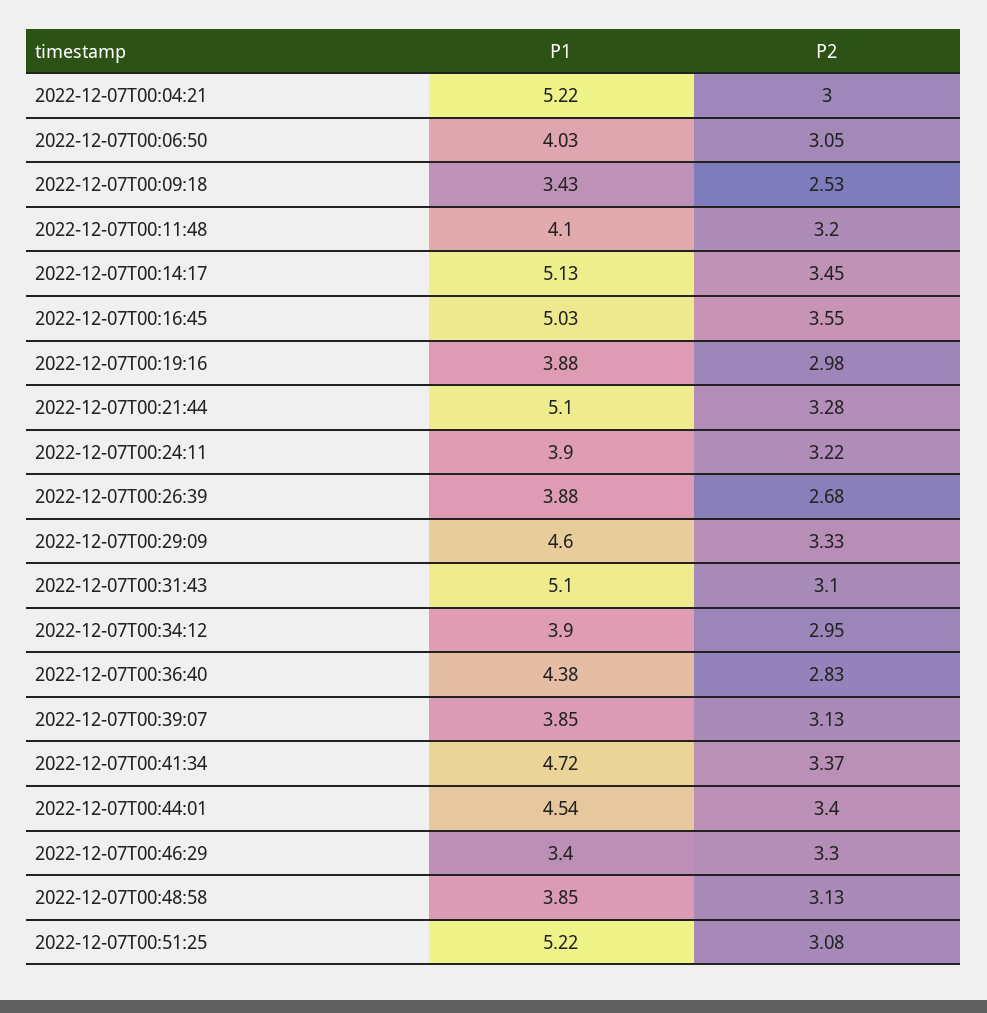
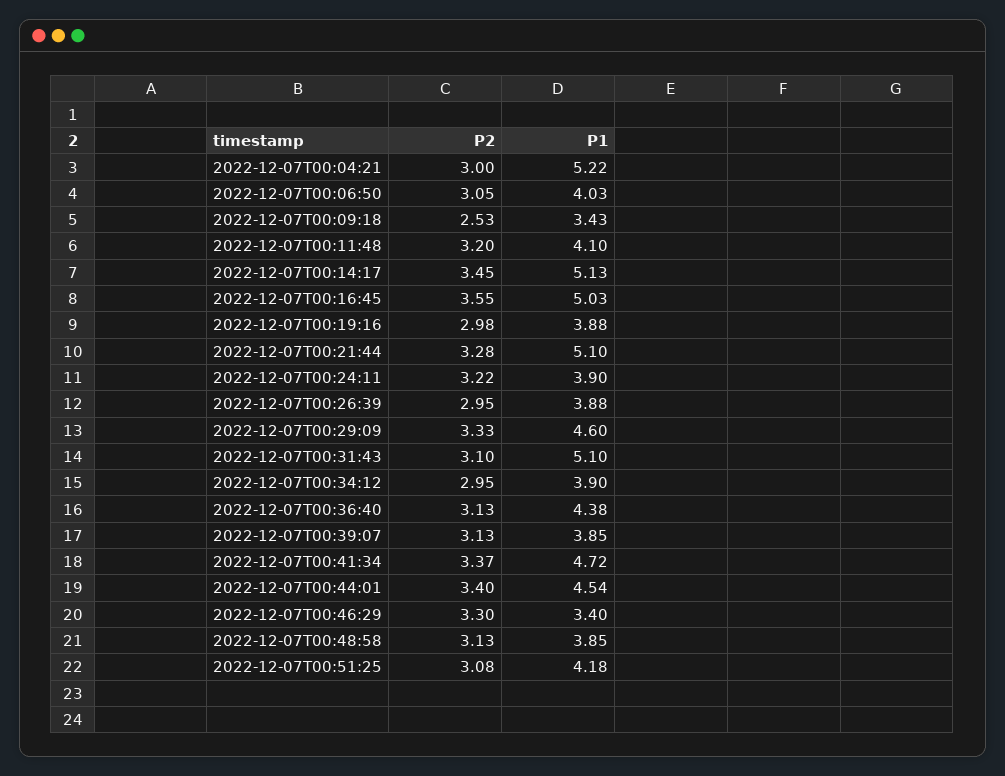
P2, 2022-12-07T00:26:39: 2.68 -> 2.95
P2, 2022-12-07T00:36:40: 2.83 -> 3.13
P1, 2022-12-07T00:51:25: 5.22 -> 4.18

